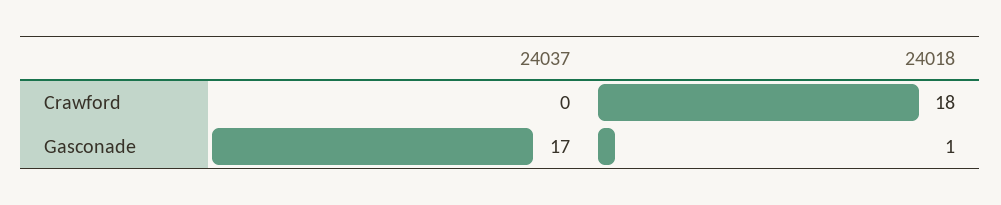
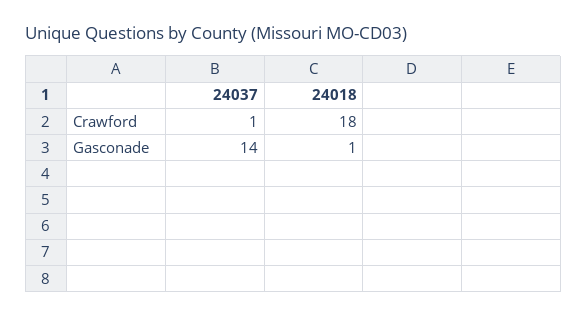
24037, Crawford: 0 -> 1
24037, Gasconade: 17 -> 14

